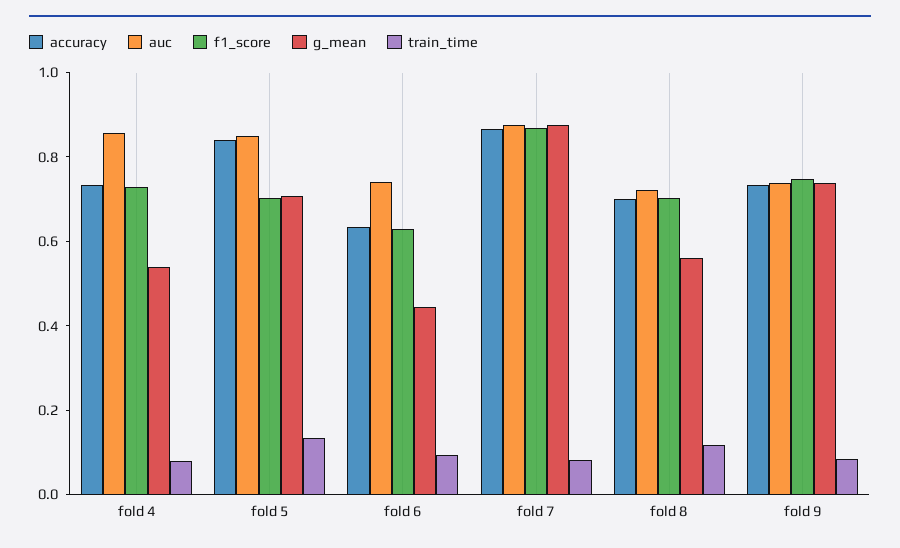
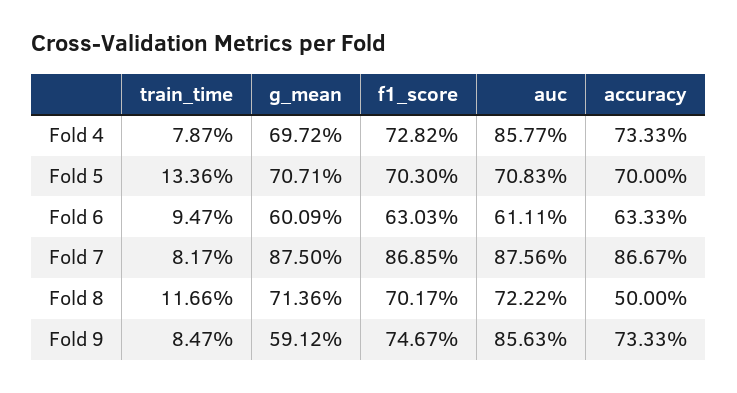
g_mean, fold 4: 0.55 -> 0.6972
accuracy, fold 5: 0.85 -> 0.7
auc, fold 5: 0.85 -> 0.7083
auc, fold 6: 0.75 -> 0.6111
g_mean, fold 6: 0.45 -> 0.6009
accuracy, fold 8: 0.7 -> 0.5
g_mean, fold 8: 0.55 -> 0.7136
auc, fold 9: 0.75 -> 0.8563
g_mean, fold 9: 0.75 -> 0.5912

